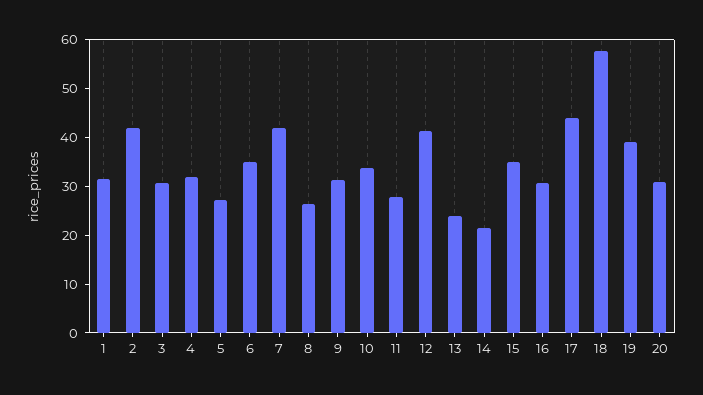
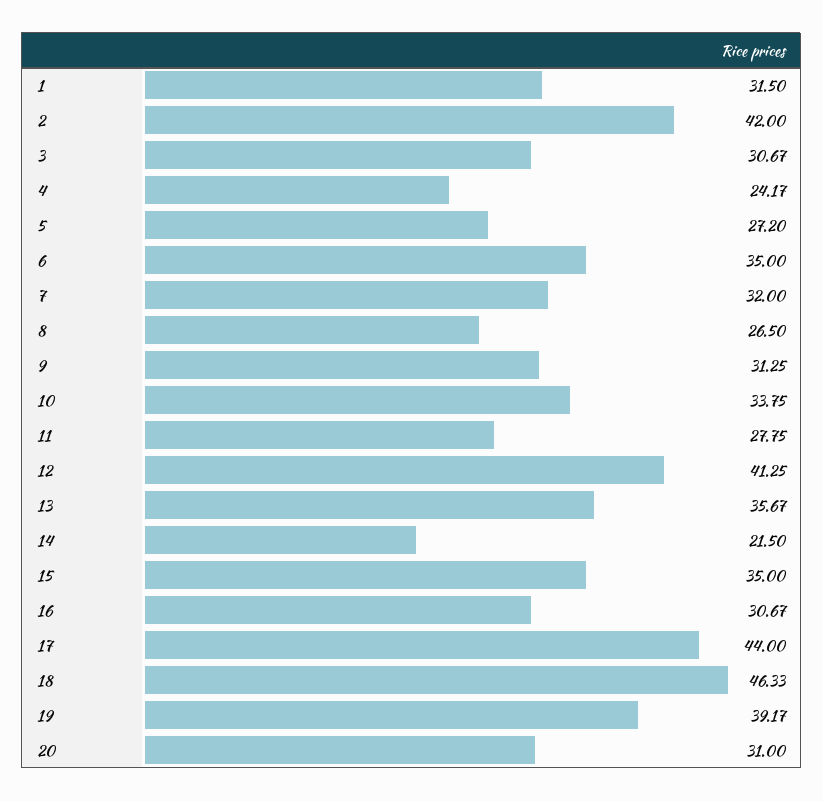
4: 32 -> 24.17
7: 42 -> 32
13: 24 -> 35.67
18: 58 -> 46.33

